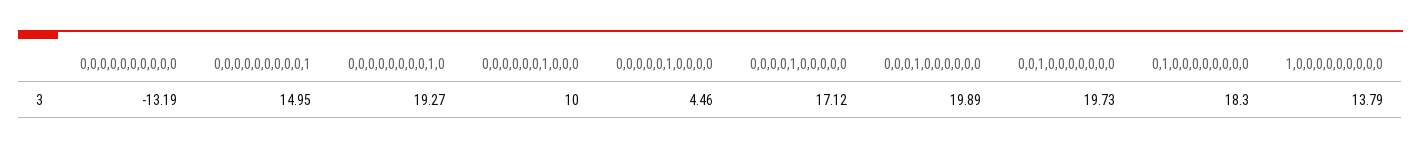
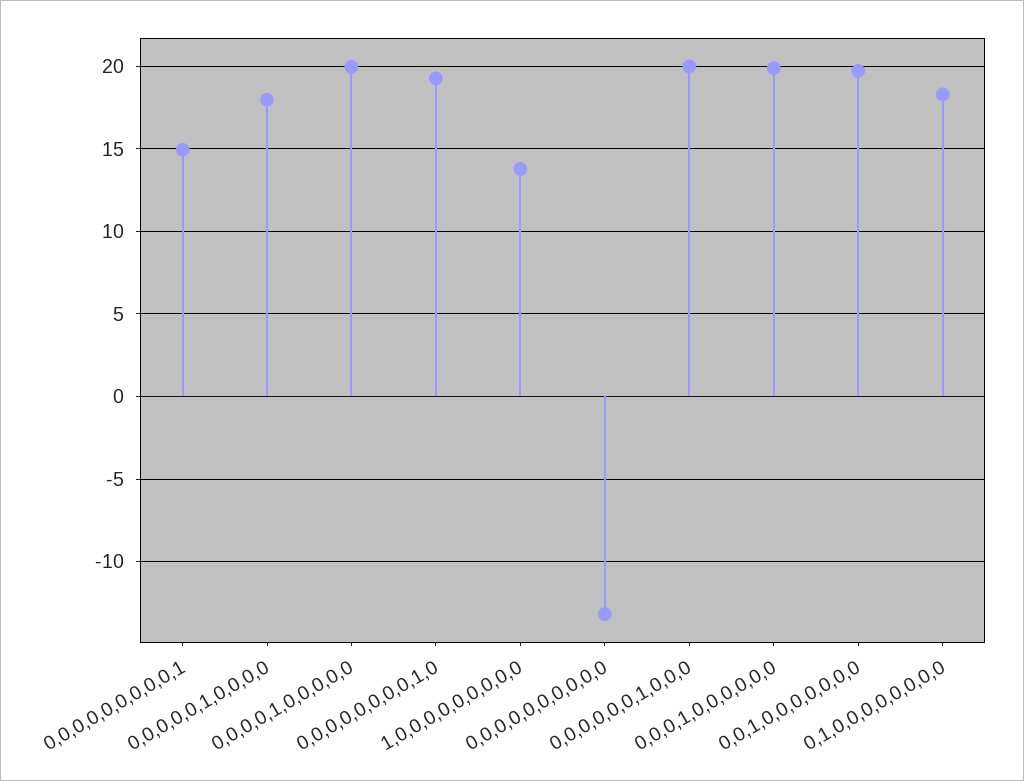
0,0,0,0,0,0,1,0,0,0: 10 -> 20
0,0,0,0,0,1,0,0,0,0: 4.46 -> 18
0,0,0,0,1,0,0,0,0,0: 17.12 -> 20

